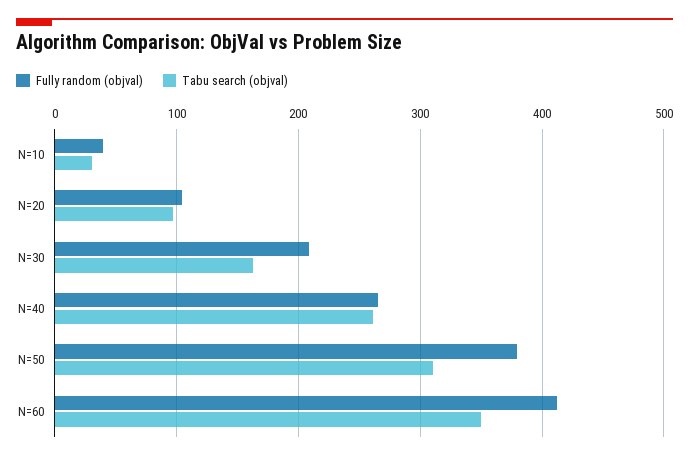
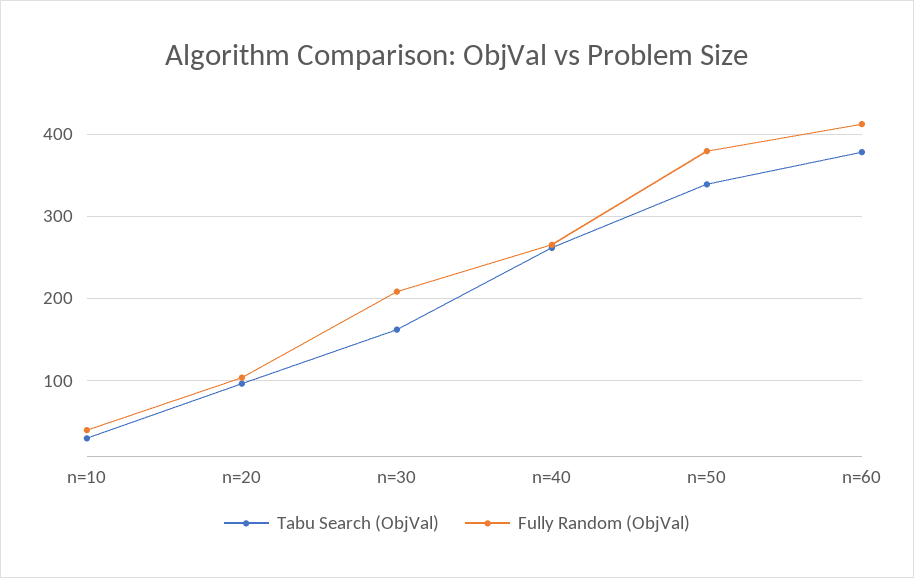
Tabu search (objval), N=50: 310 -> 340
Tabu search (objval), N=60: 350 -> 380

